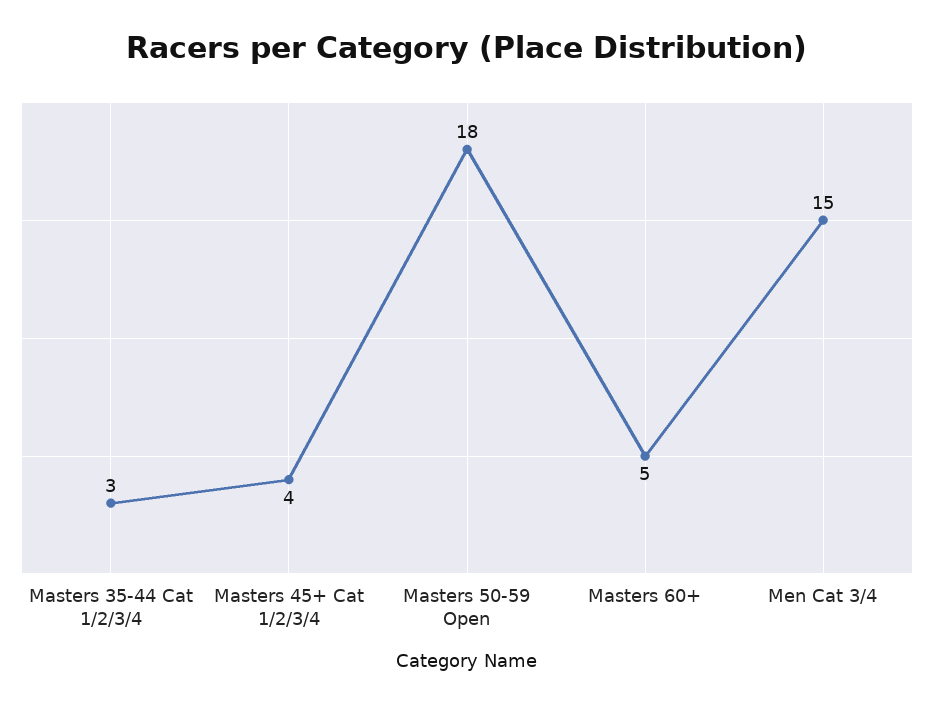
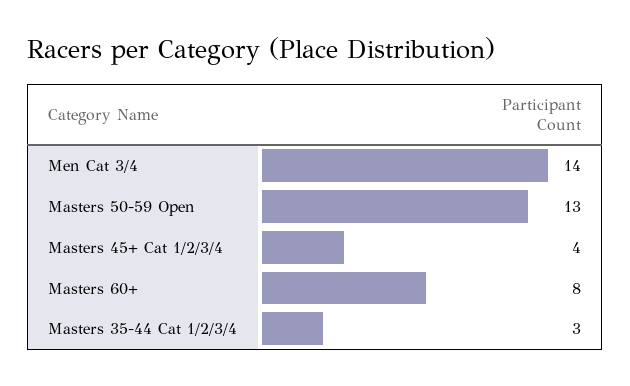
Masters 50-59 Open: 18 -> 13
Masters 60+: 5 -> 8
Men Cat 3/4: 15 -> 14

